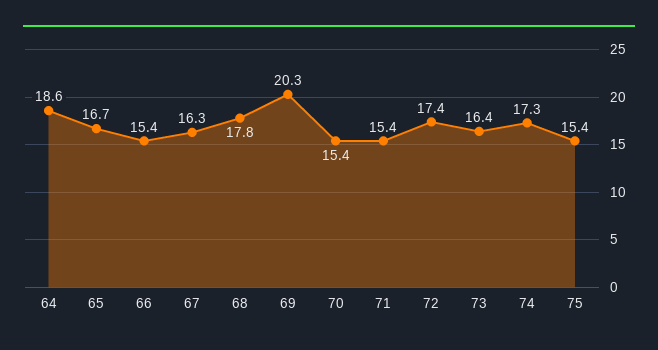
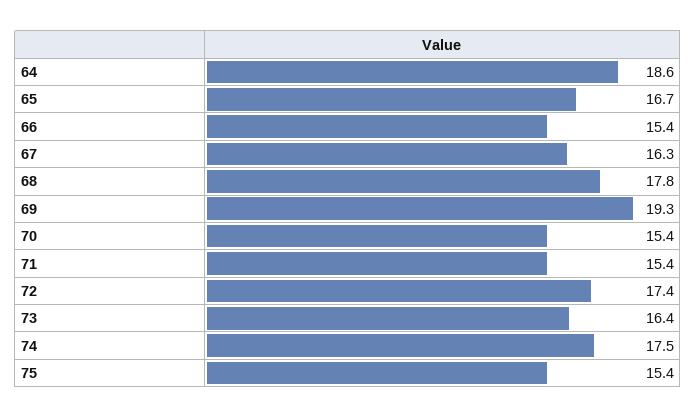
69: 20.3 -> 19.3
74: 17.3 -> 17.5

